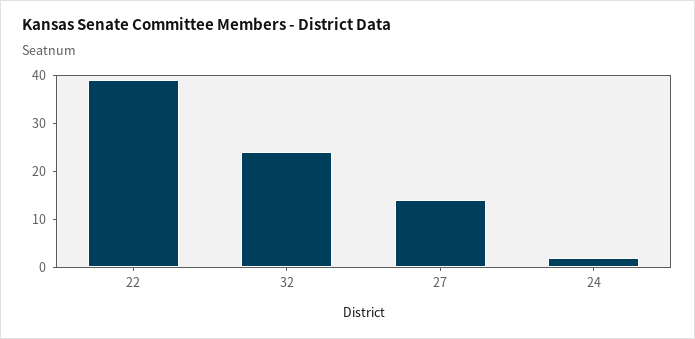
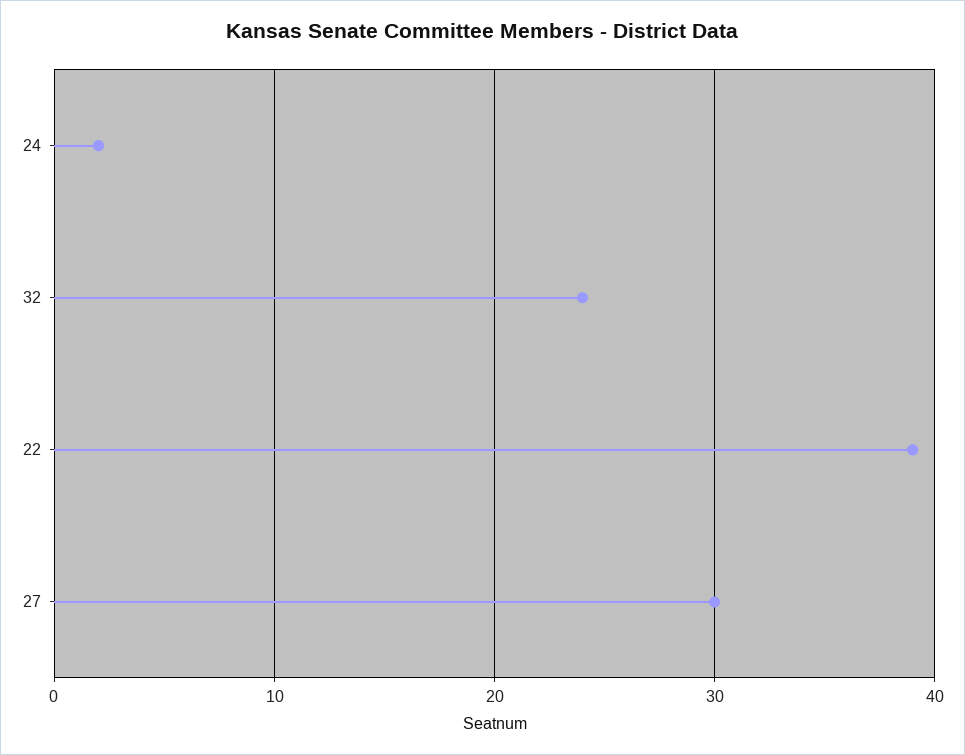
27: 15 -> 30

